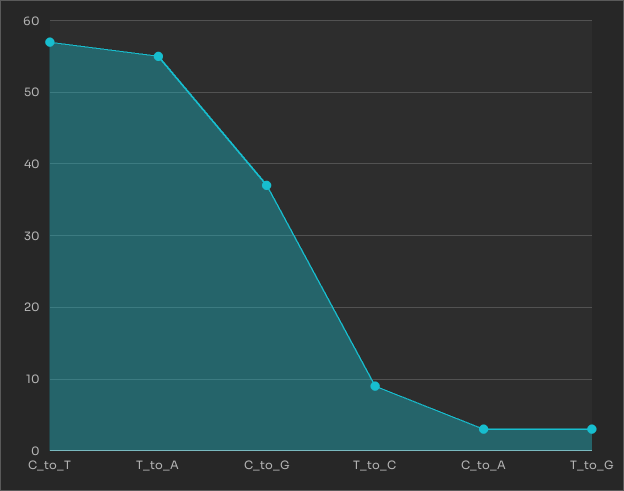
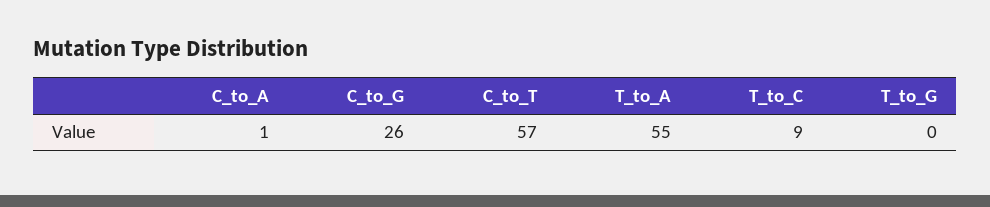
C_to_G: 37 -> 26
C_to_A: 3 -> 1
T_to_G: 3 -> 0

